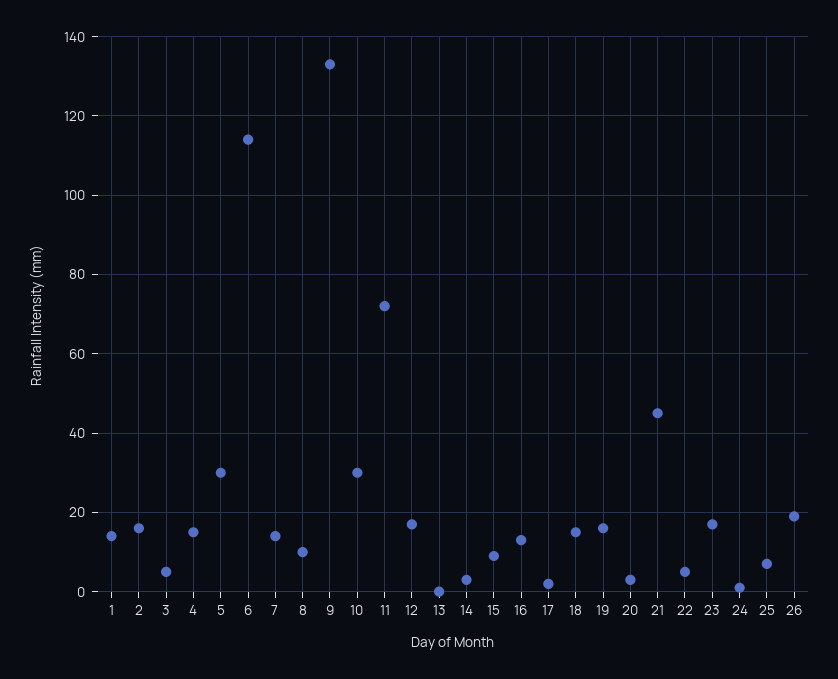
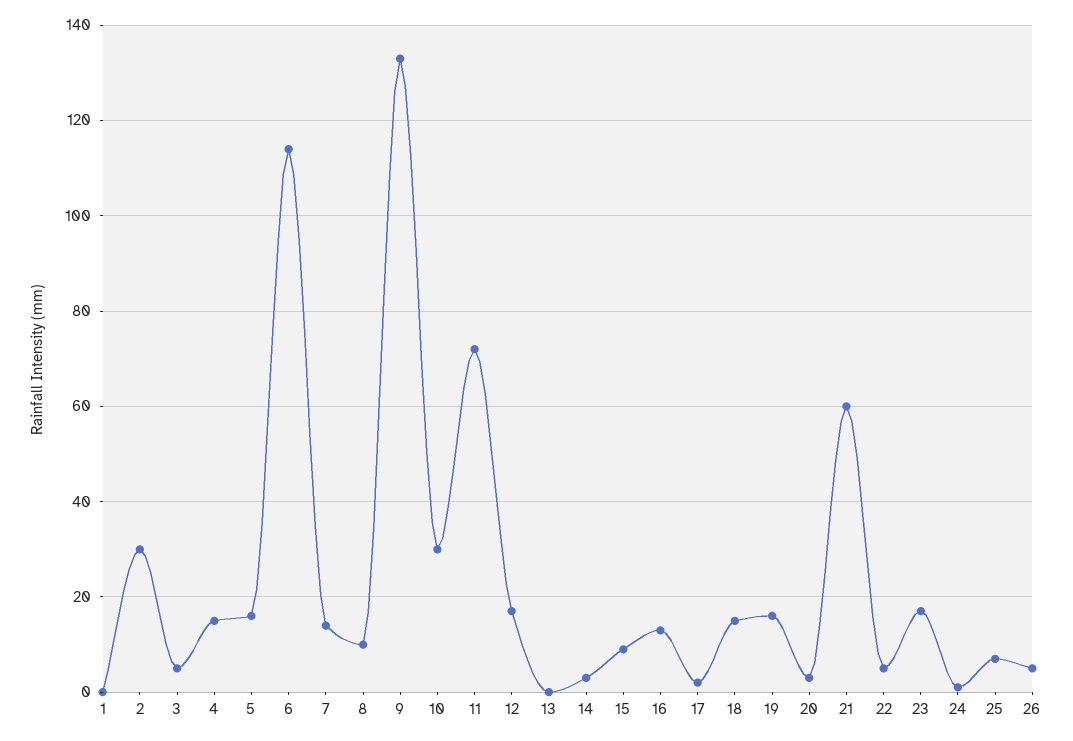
1: 15 -> 0
2: 15 -> 30
5: 30 -> 15
21: 45 -> 60
26: 20 -> 5

